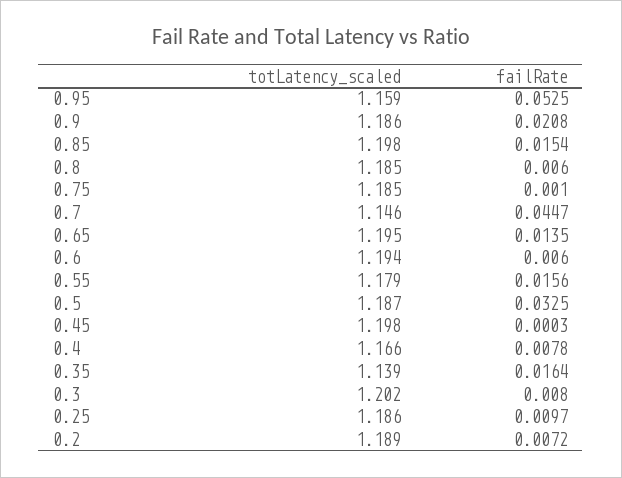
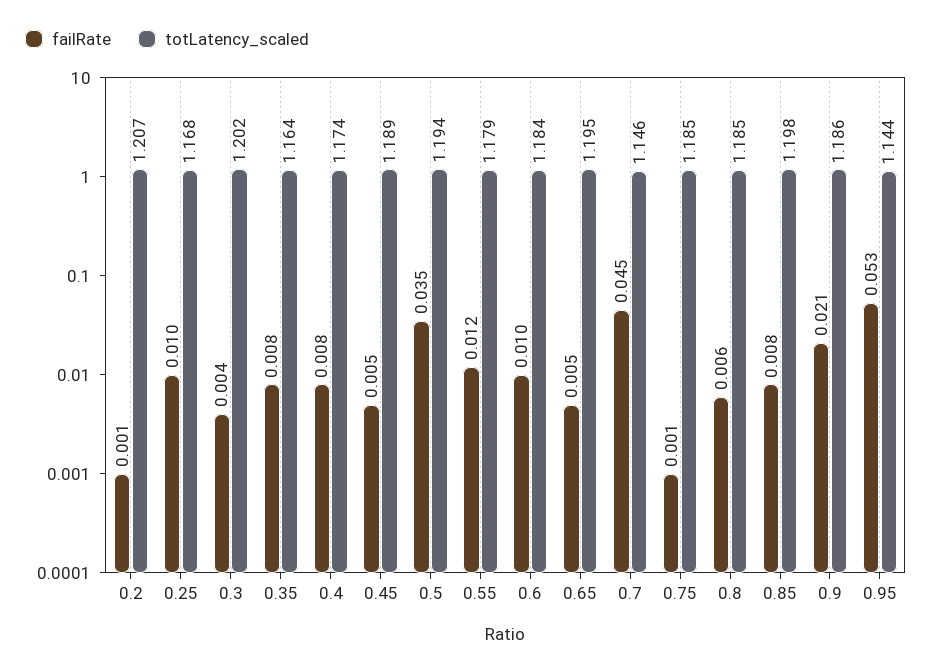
totLatency_scaled, 0.95: 1.159 -> 1.144
failRate, 0.85: 0.0154 -> 0.008
failRate, 0.65: 0.0135 -> 0.005
totLatency_scaled, 0.6: 1.194 -> 1.184
failRate, 0.6: 0.006 -> 0.01
failRate, 0.55: 0.0156 -> 0.012
totLatency_scaled, 0.5: 1.187 -> 1.194
failRate, 0.5: 0.0325 -> 0.035
totLatency_scaled, 0.45: 1.198 -> 1.189
failRate, 0.45: 0.0003 -> 0.005
totLatency_scaled, 0.4: 1.166 -> 1.174
totLatency_scaled, 0.35: 1.139 -> 1.164
failRate, 0.35: 0.0164 -> 0.008
failRate, 0.3: 0.008 -> 0.004
totLatency_scaled, 0.25: 1.186 -> 1.168
totLatency_scaled, 0.2: 1.189 -> 1.207
failRate, 0.2: 0.0072 -> 0.001

